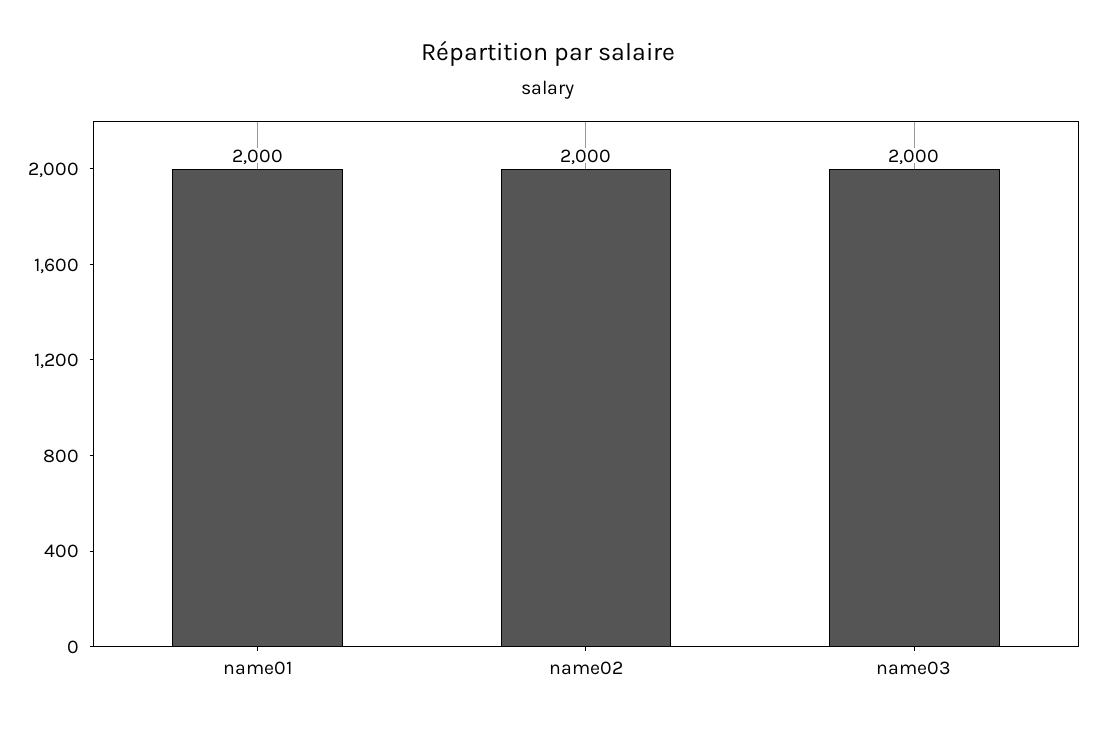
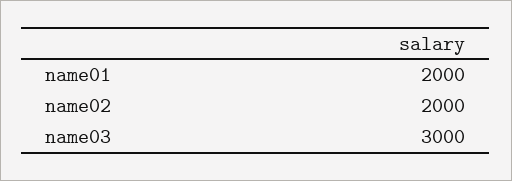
name03: 2000 -> 3000

